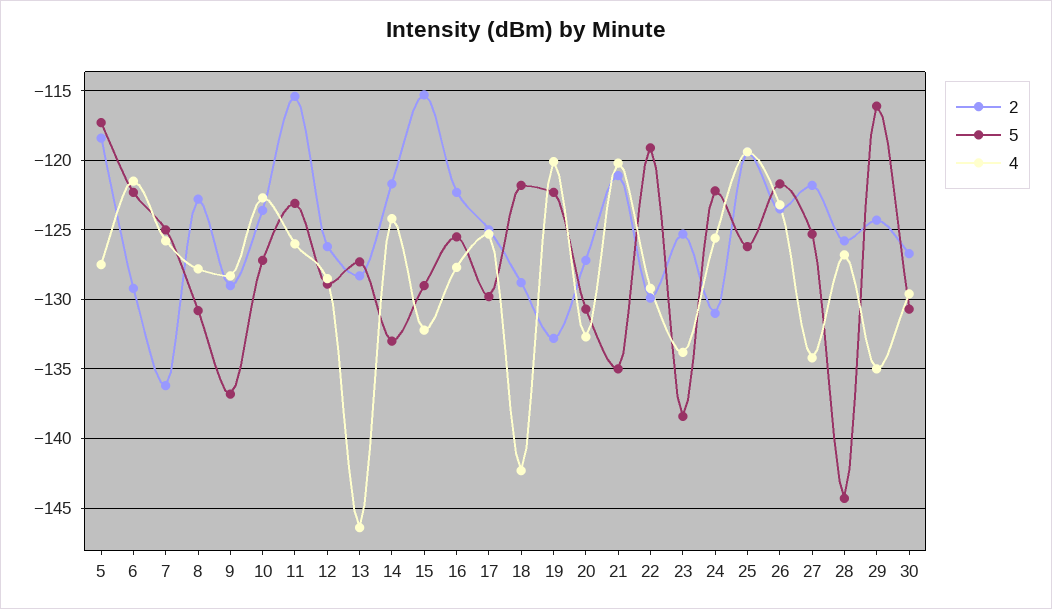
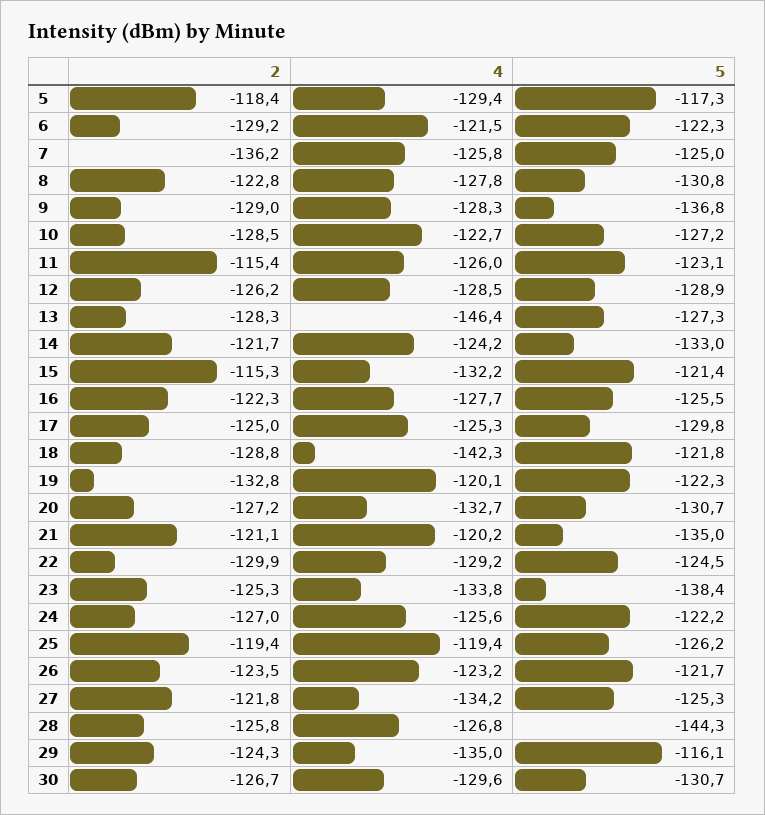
4, 5: -127.5 -> -129.4
2, 10: -123.5 -> -128.5
5, 15: -129 -> -121.4
5, 22: -119 -> -124.5
2, 24: -131 -> -127

